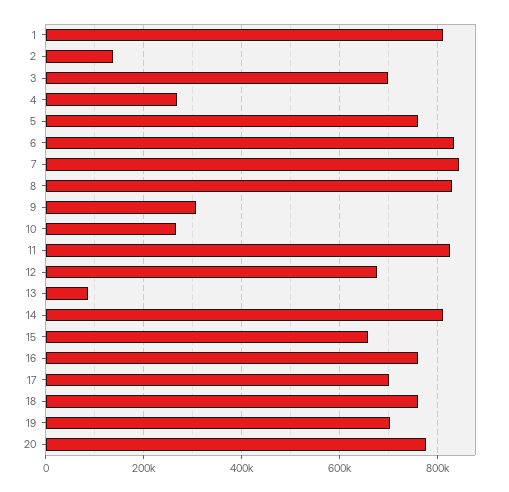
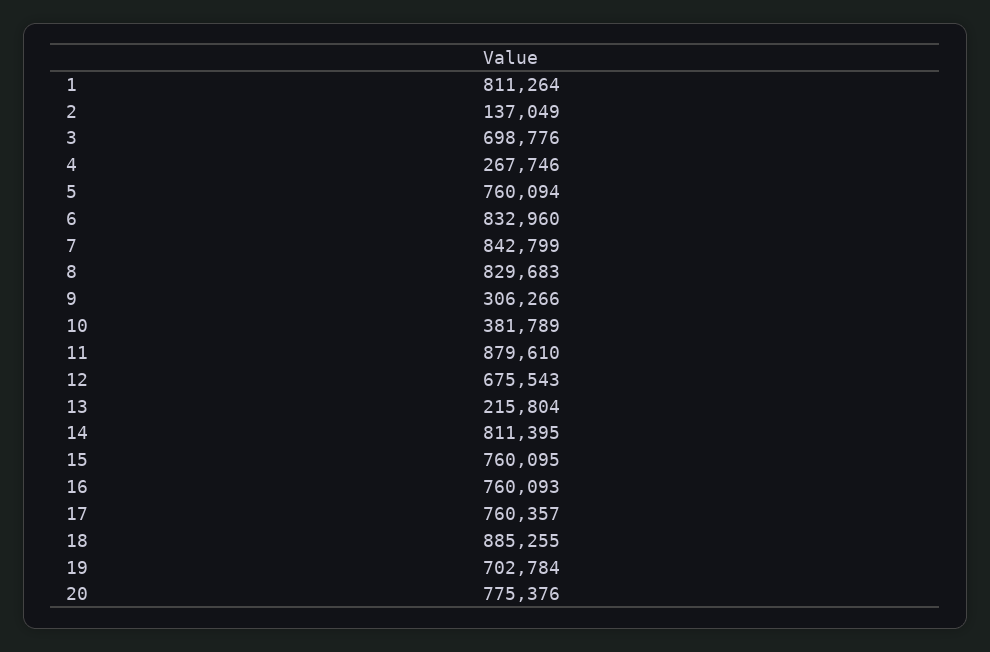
10: 260000 -> 381789
11: 820000 -> 879610
13: 80000 -> 215804
15: 660000 -> 760095
17: 700000 -> 760357
18: 760000 -> 885255

